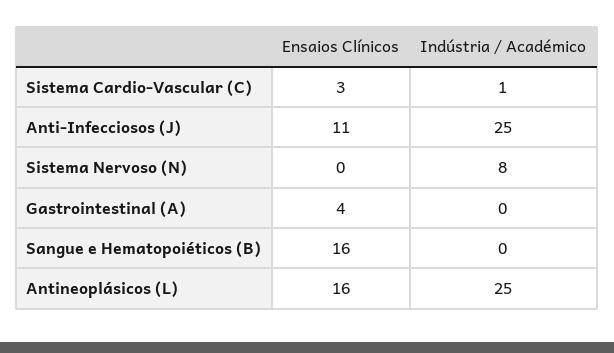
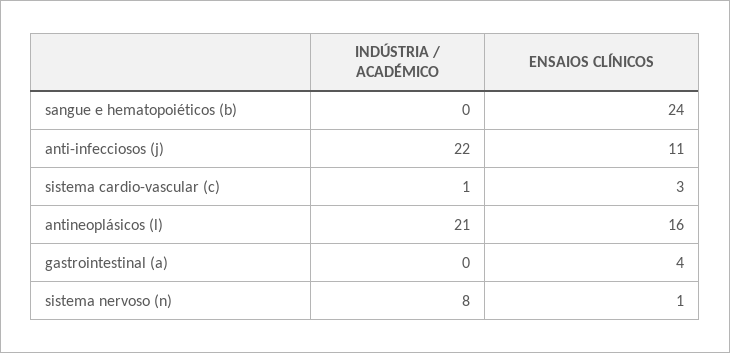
Indústria / Académico, Anti-Infecciosos (J): 25 -> 22
Ensaios Clínicos, Sistema Nervoso (N): 0 -> 1
Ensaios Clínicos, Sangue e Hematopoiéticos (B): 16 -> 24
Indústria / Académico, Antineoplásicos (L): 25 -> 21

